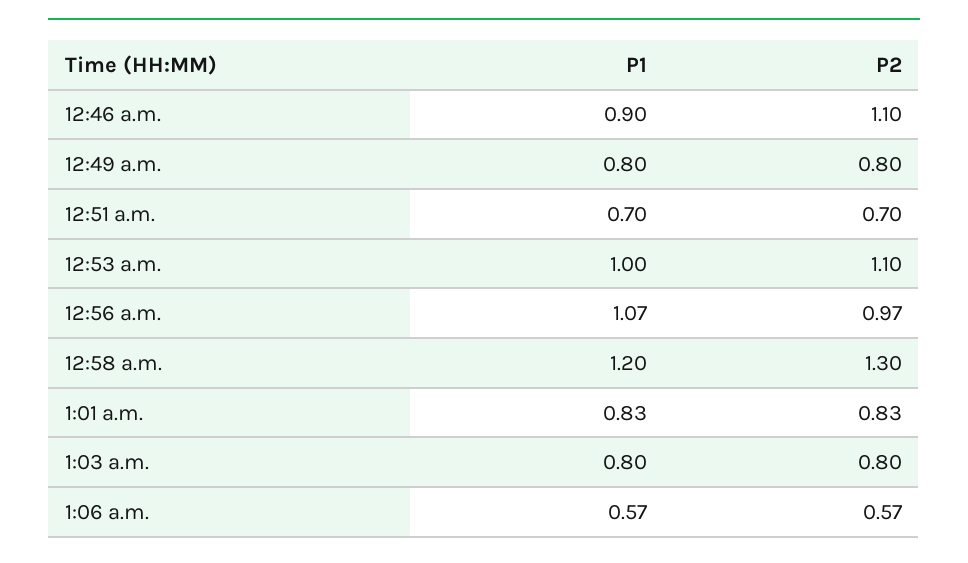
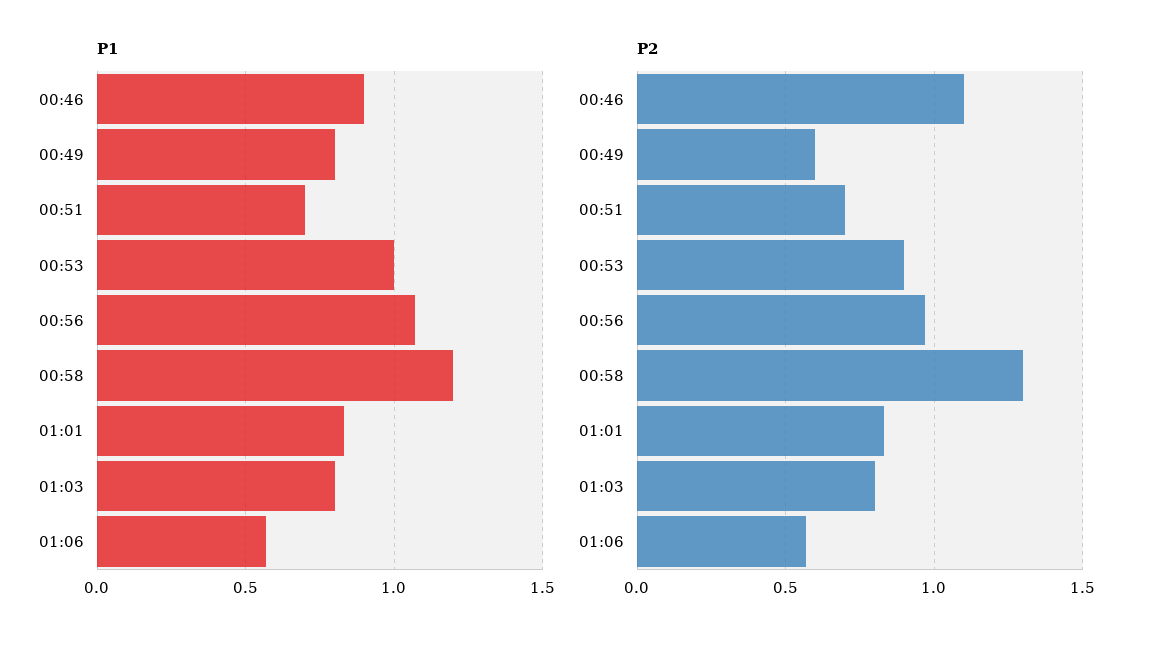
P2, 12:49 a.m.: 0.8 -> 0.6
P2, 12:53 a.m.: 1.1 -> 0.9

